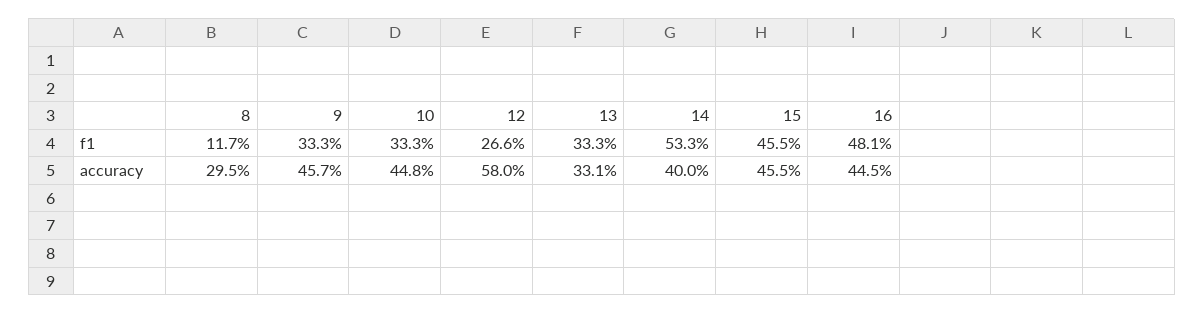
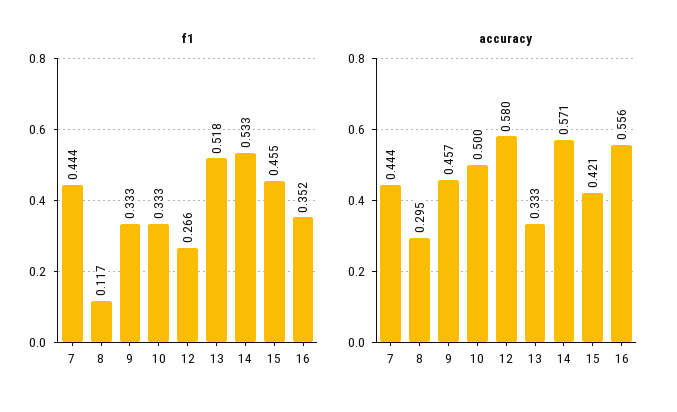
f1, 13: 0.333 -> 0.518
f1, 16: 0.481 -> 0.352
accuracy, 10: 0.448 -> 0.5
accuracy, 13: 0.331 -> 0.333
accuracy, 14: 0.4 -> 0.571
accuracy, 15: 0.455 -> 0.421
accuracy, 16: 0.445 -> 0.556
f1, 7: none -> 0.444
accuracy, 7: none -> 0.444

